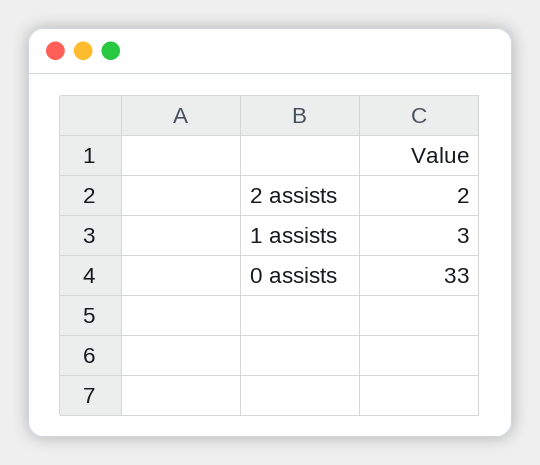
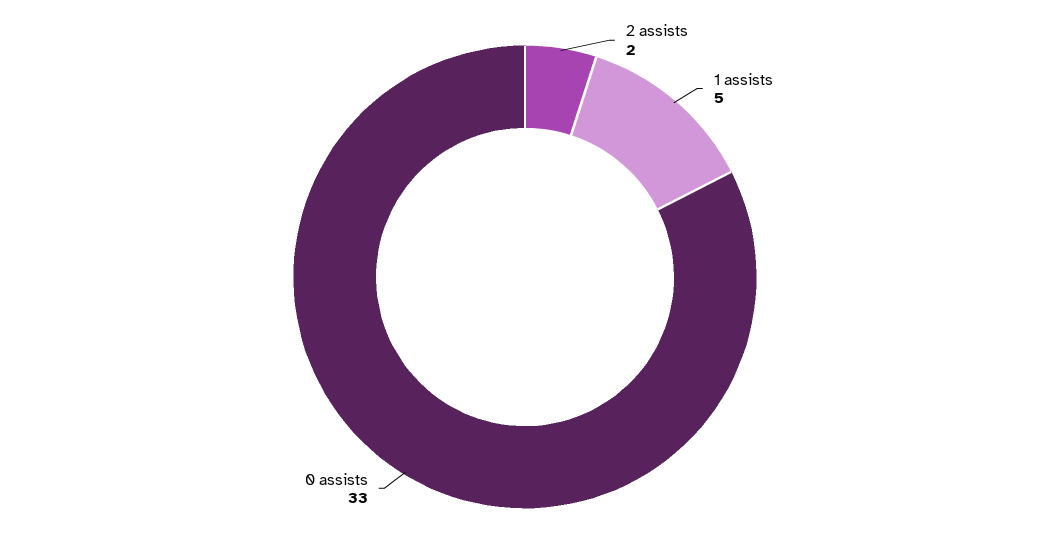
1 assists: 3 -> 5

